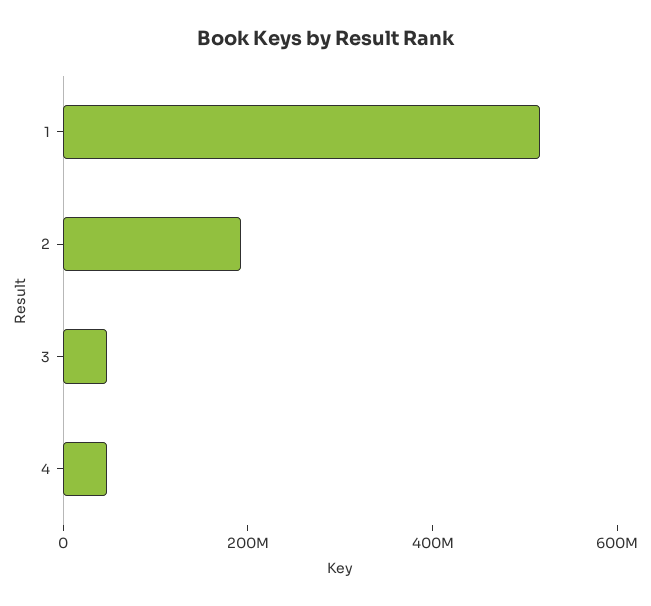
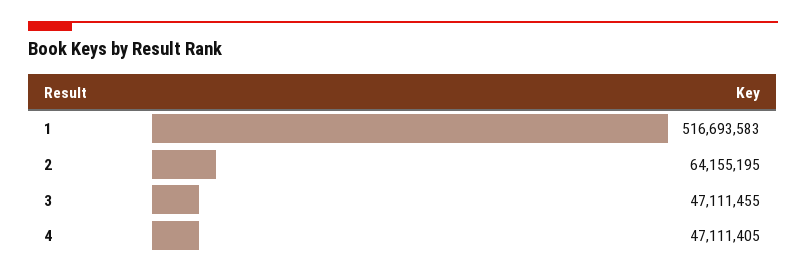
2: 200000000 -> 64155195

